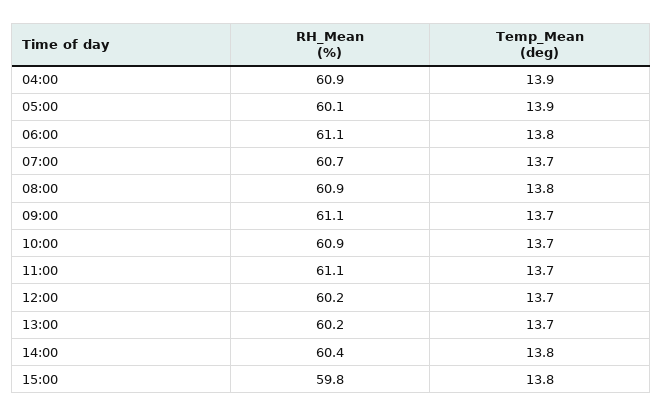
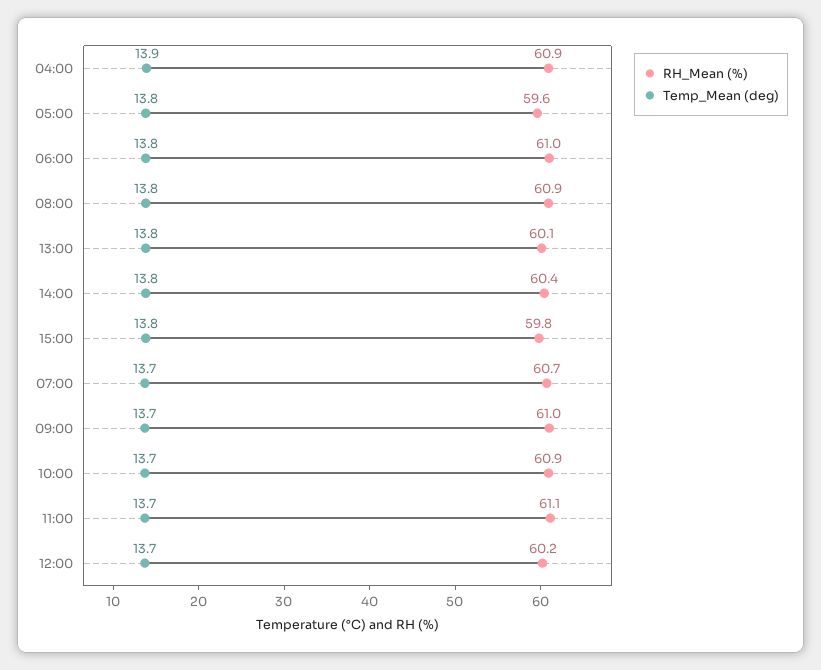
RH_Mean (%), 05:00: 60.1 -> 59.6
Temp_Mean (deg), 05:00: 13.9 -> 13.8
RH_Mean (%), 06:00: 61.1 -> 61
RH_Mean (%), 09:00: 61.1 -> 61
RH_Mean (%), 13:00: 60.2 -> 60.1
Temp_Mean (deg), 13:00: 13.7 -> 13.8

